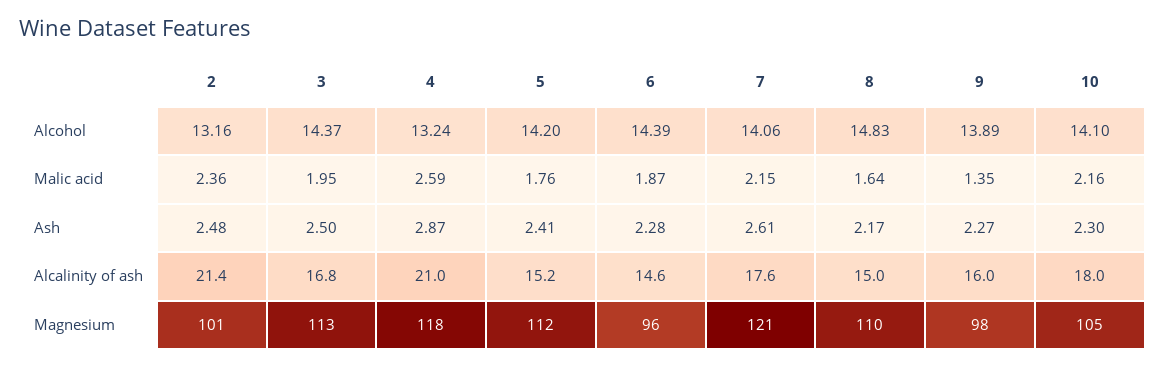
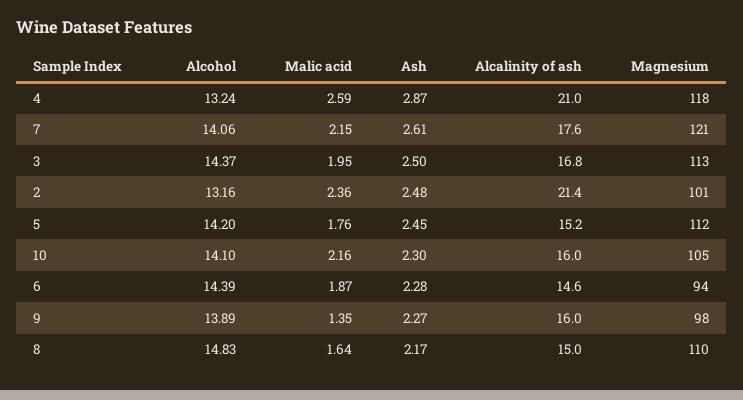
5, Ash: 2.41 -> 2.45
10, Alcalinity of ash: 18 -> 16
6, Magnesium: 96 -> 94

